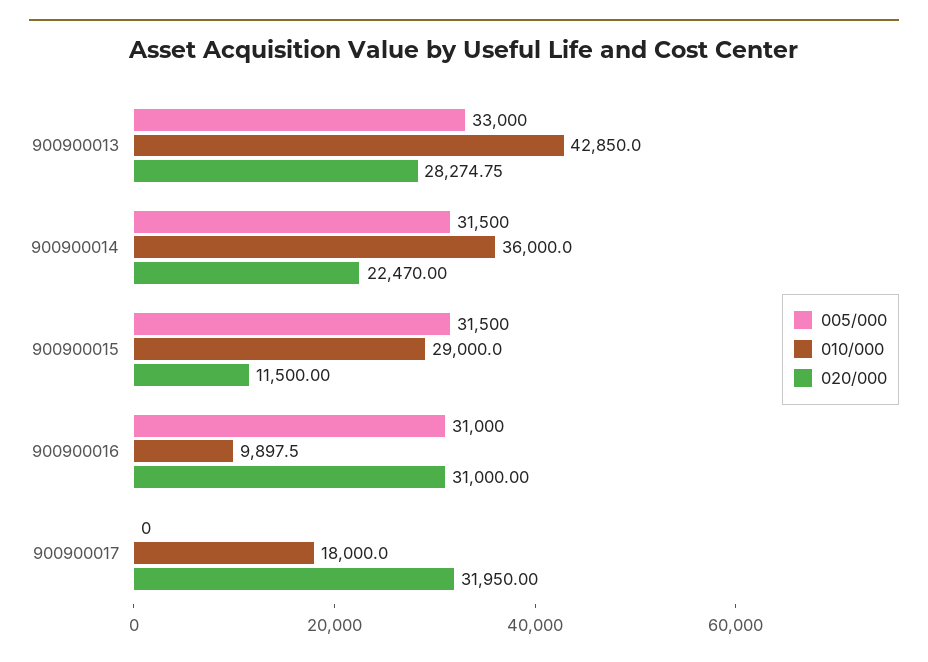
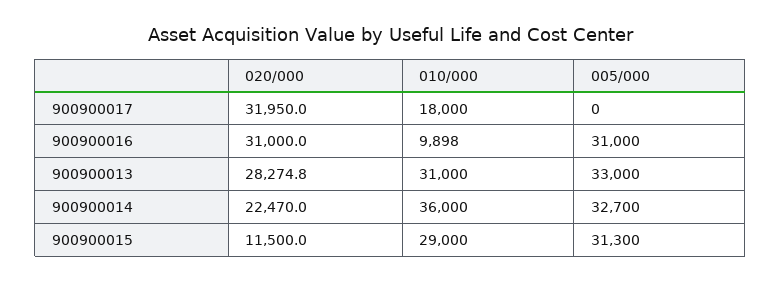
010/000, 900900013: 42850 -> 31000
005/000, 900900014: 31500 -> 32700
005/000, 900900015: 31500 -> 31300

